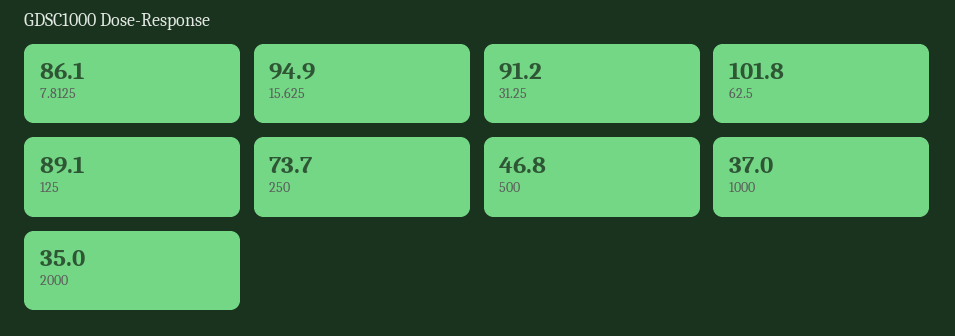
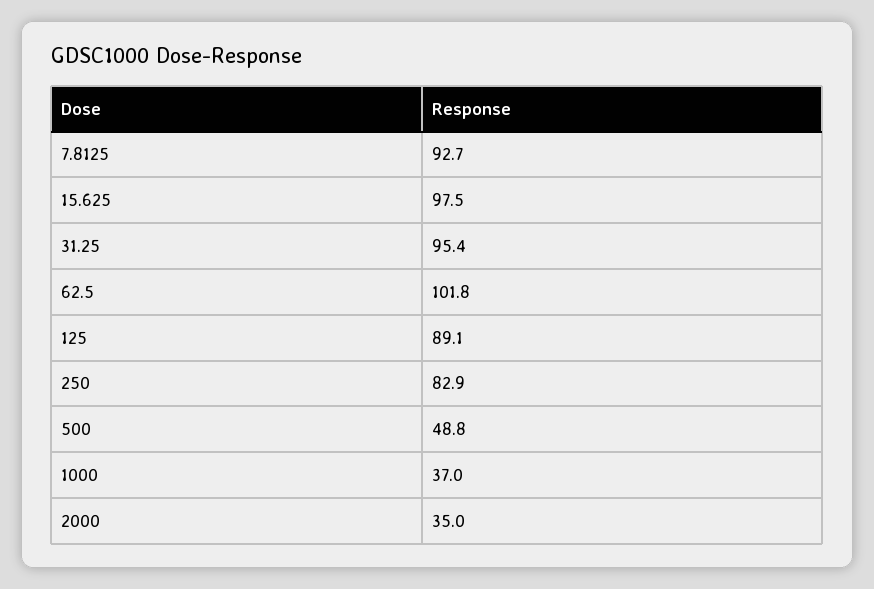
7.8125: 86.1 -> 92.7
15.625: 94.9 -> 97.5
31.25: 91.2 -> 95.4
250: 73.7 -> 82.9
500: 46.8 -> 48.8

